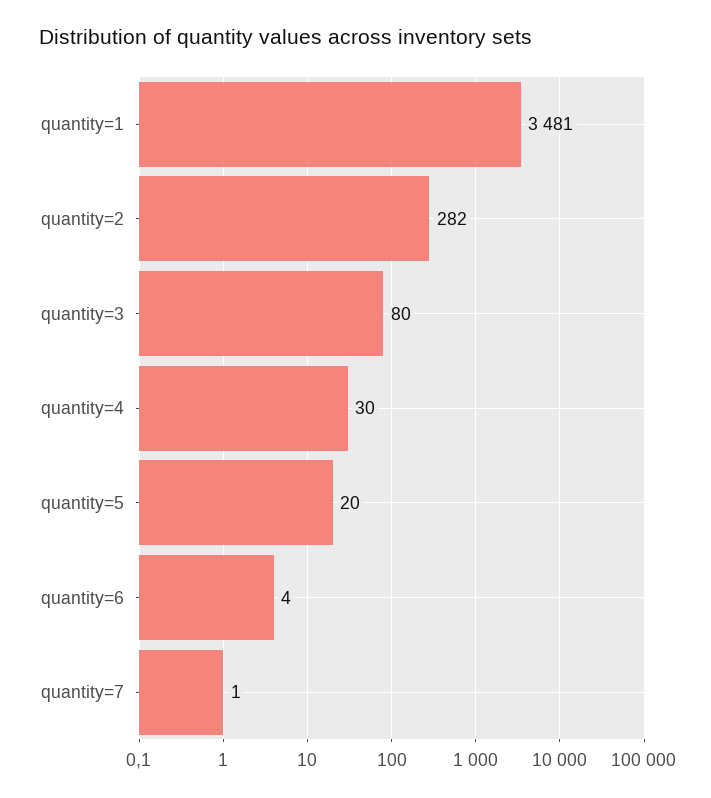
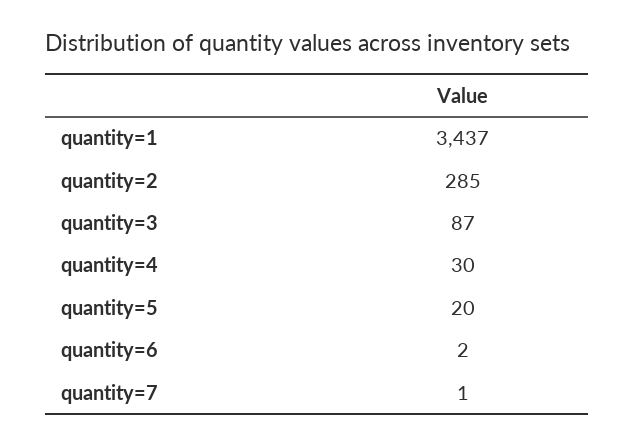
quantity=1: 3481 -> 3437
quantity=2: 282 -> 285
quantity=3: 80 -> 87
quantity=6: 4 -> 2

